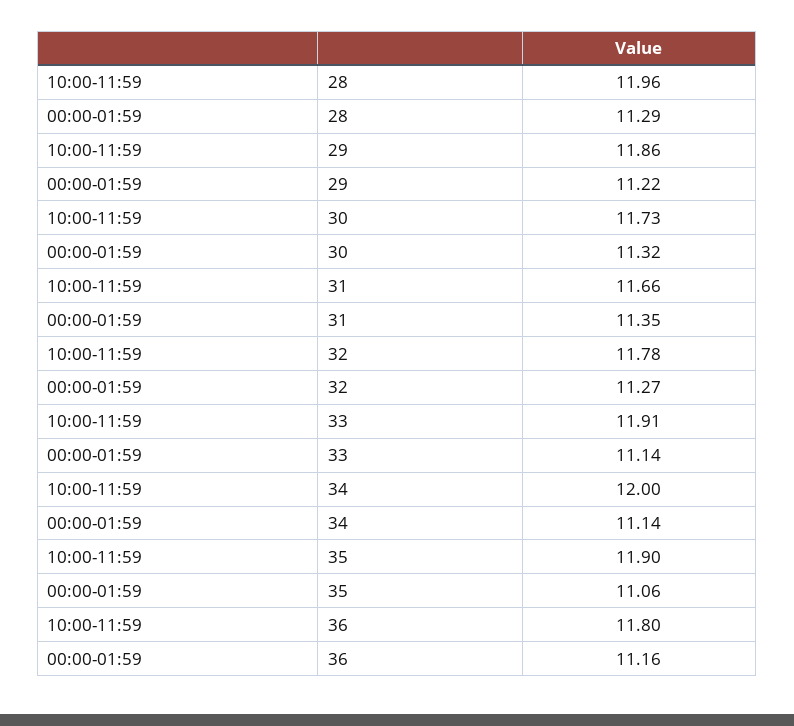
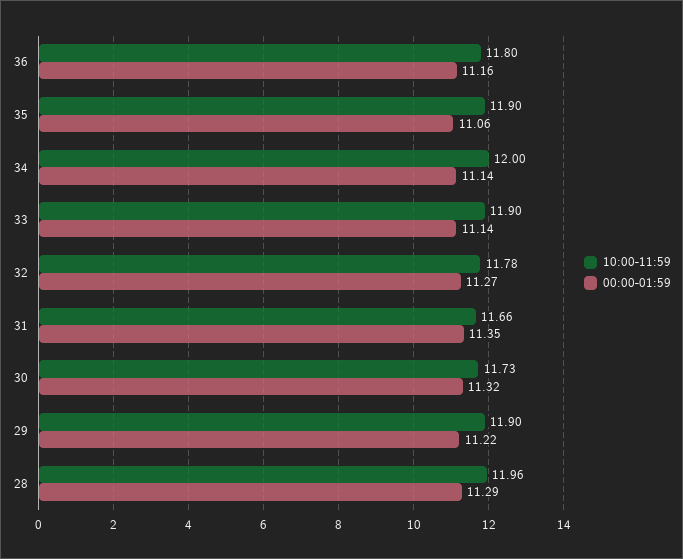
10:00-11:59, 29: 11.86 -> 11.9
10:00-11:59, 33: 11.91 -> 11.9

